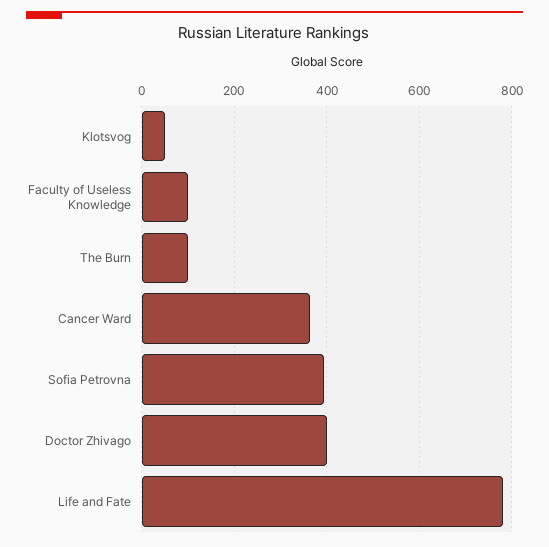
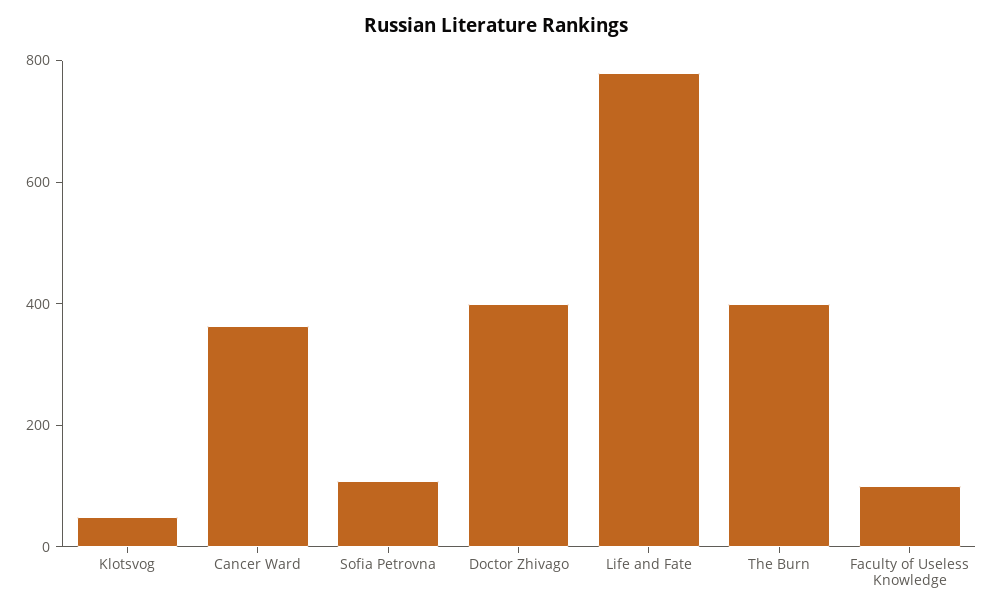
The Burn: 100 -> 400
Sofia Petrovna: 400 -> 100

